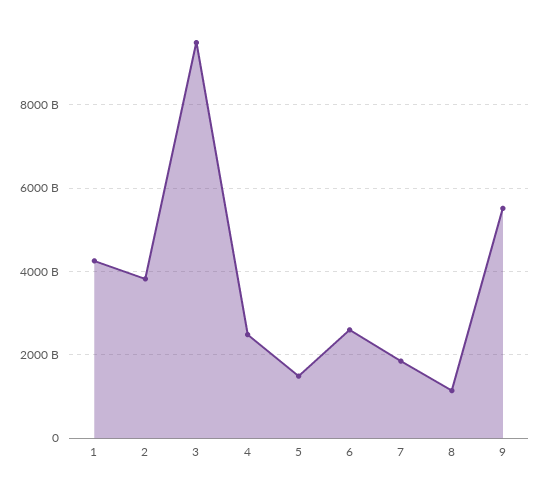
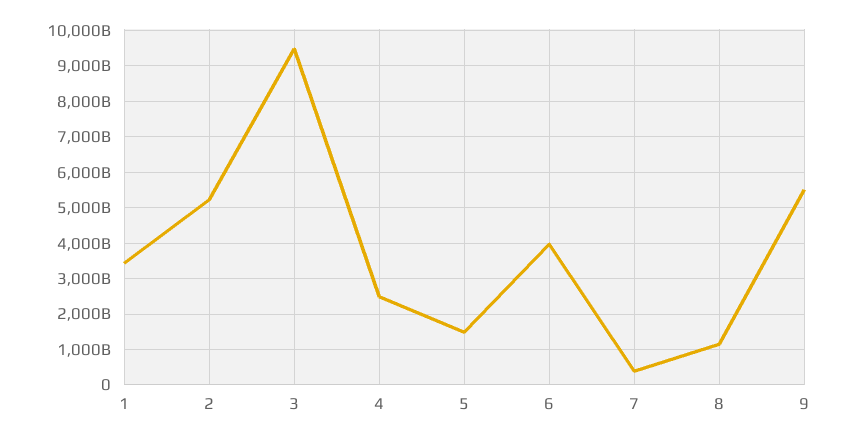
1: 4200000000000 -> 3400000000000
2: 3800000000000 -> 5200000000000
6: 2600000000000 -> 4000000000000
7: 1800000000000 -> 400000000000

